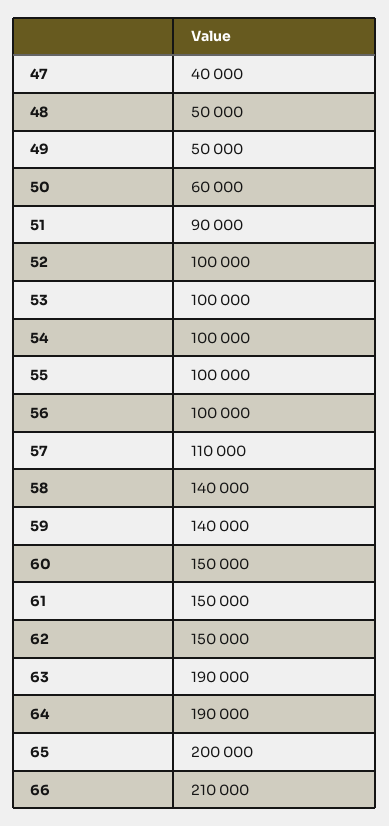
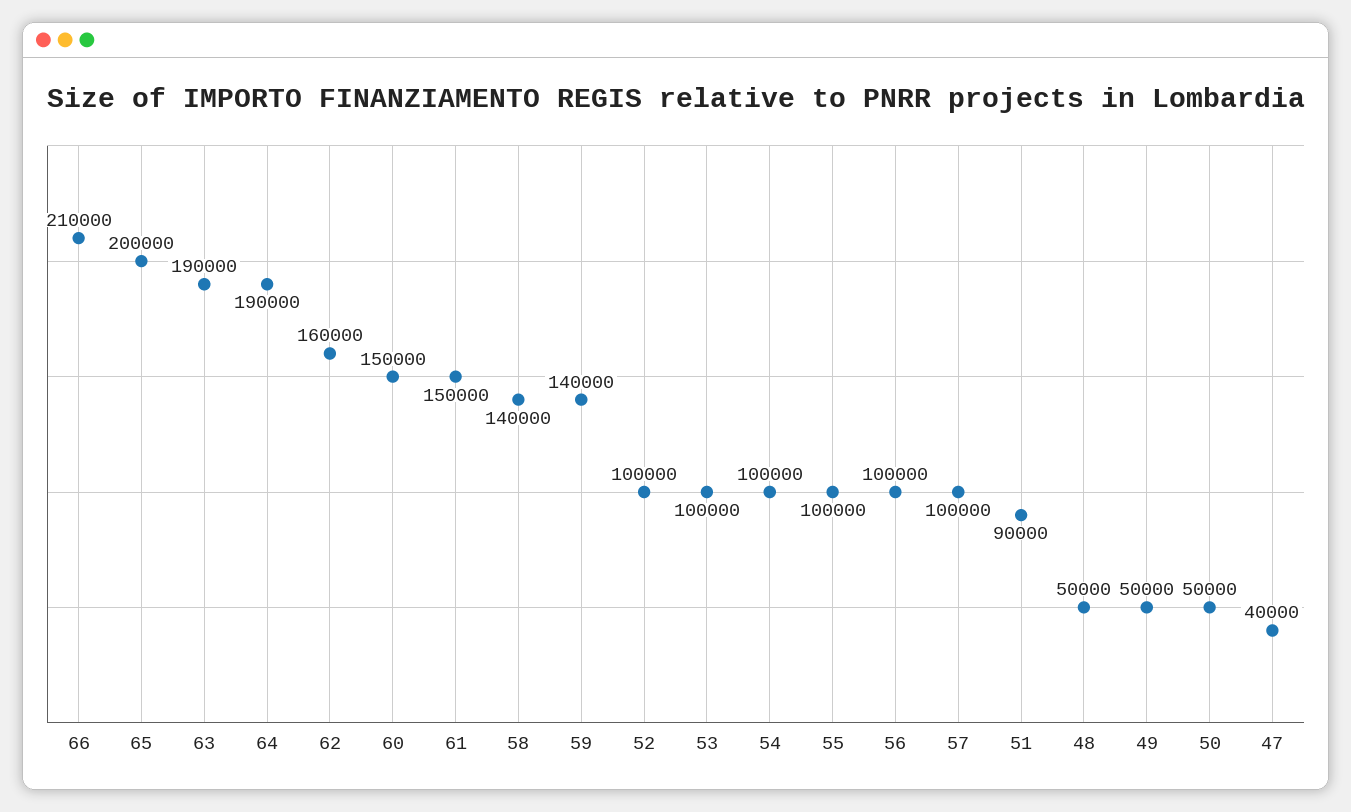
50: 60000 -> 50000
57: 110000 -> 100000
62: 150000 -> 160000

